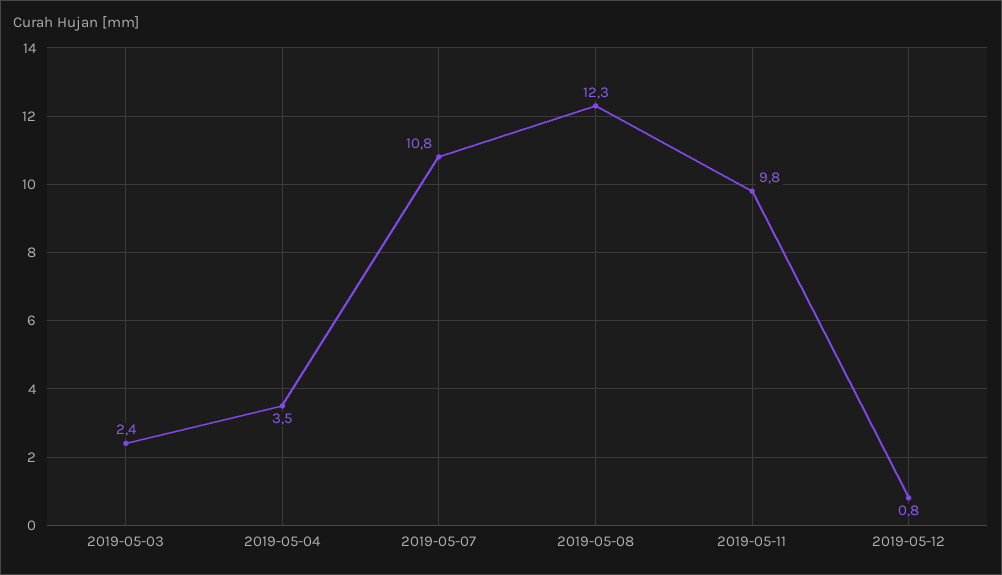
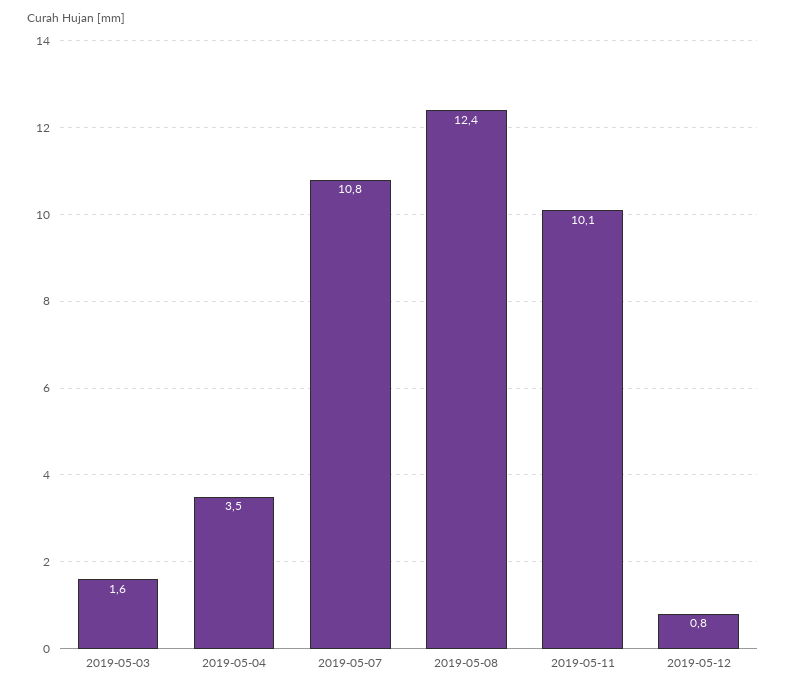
2019-05-03: 2.4 -> 1.6
2019-05-08: 12.3 -> 12.4
2019-05-11: 9.8 -> 10.1

